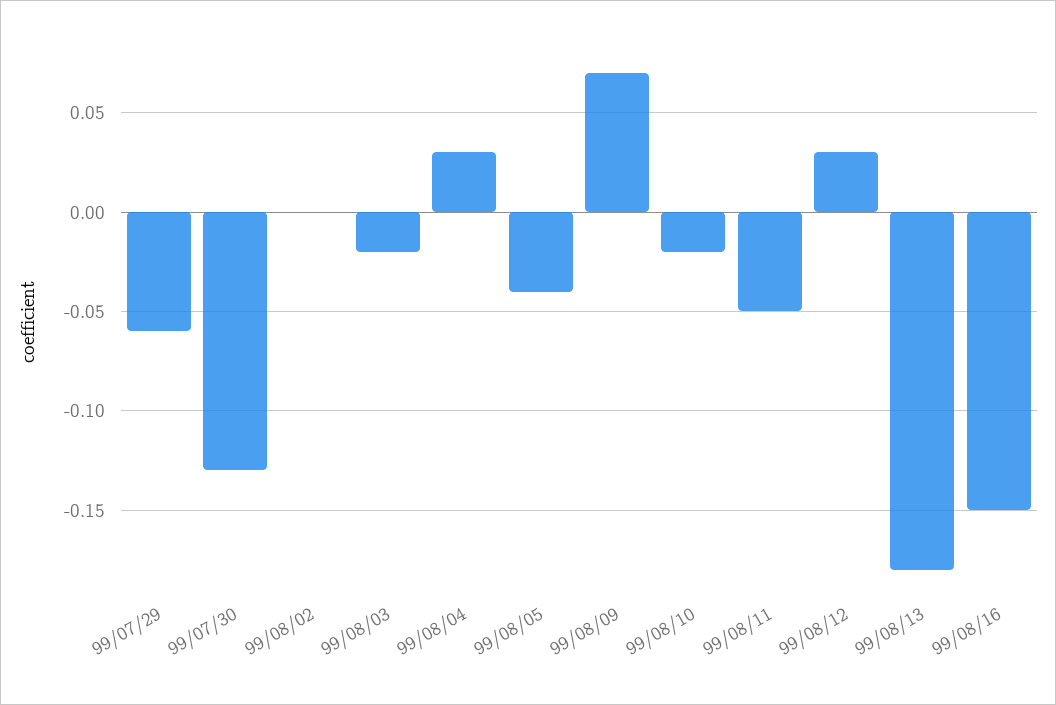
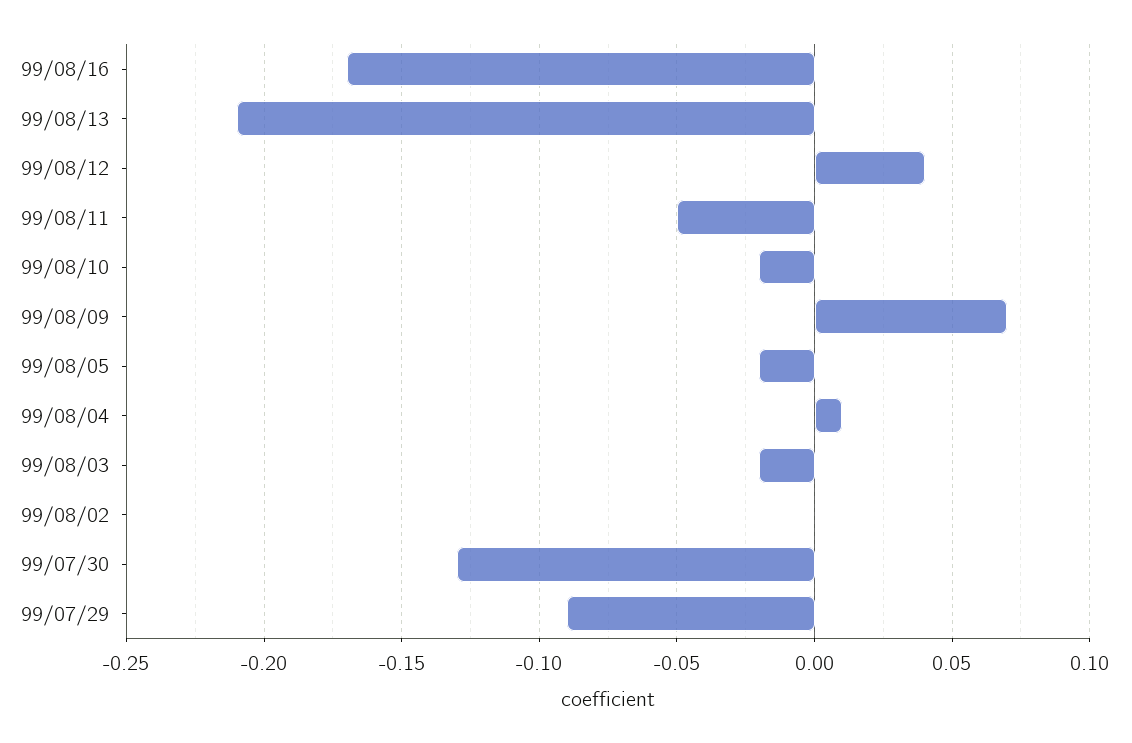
99/07/29: -0.06 -> -0.09
99/08/04: 0.03 -> 0.01
99/08/05: -0.04 -> -0.02
99/08/12: 0.03 -> 0.04
99/08/13: -0.18 -> -0.21
99/08/16: -0.15 -> -0.17

